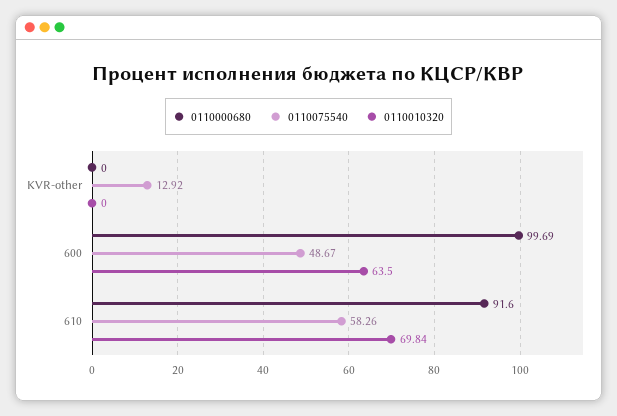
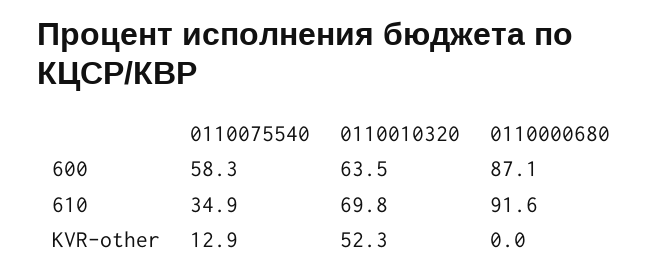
0110010320, KVR-other: 0 -> 52.3
0110000680, 600: 99.69 -> 87.1
0110075540, 600: 48.67 -> 58.3
0110075540, 610: 58.26 -> 34.9

